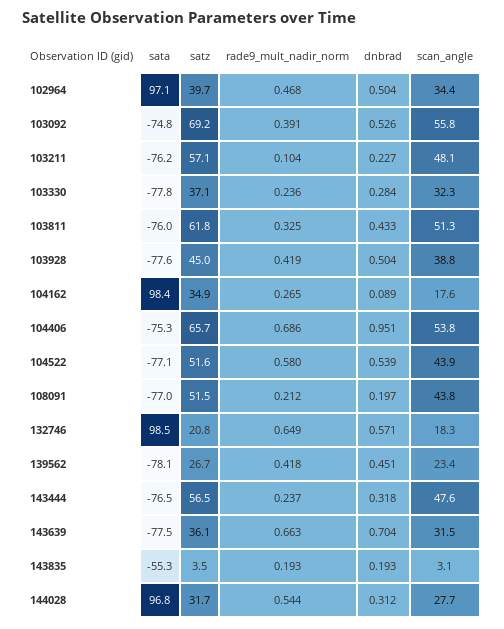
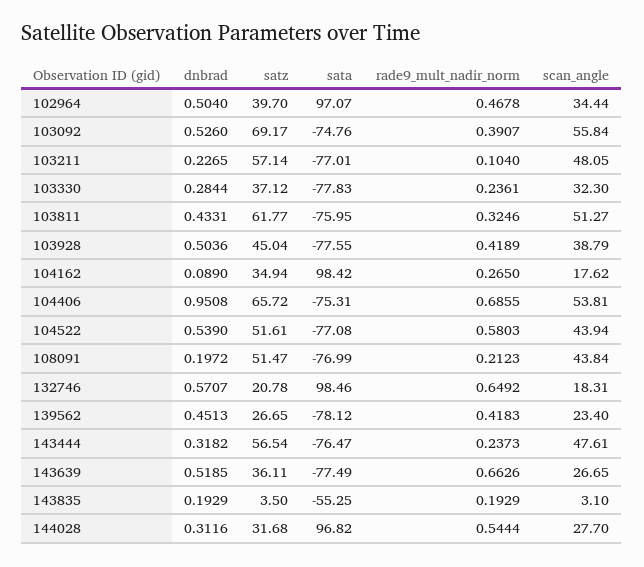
sata, 103211: -76.2 -> -77.01
dnbrad, 143639: 0.704 -> 0.5185
scan_angle, 143639: 31.5 -> 26.65

